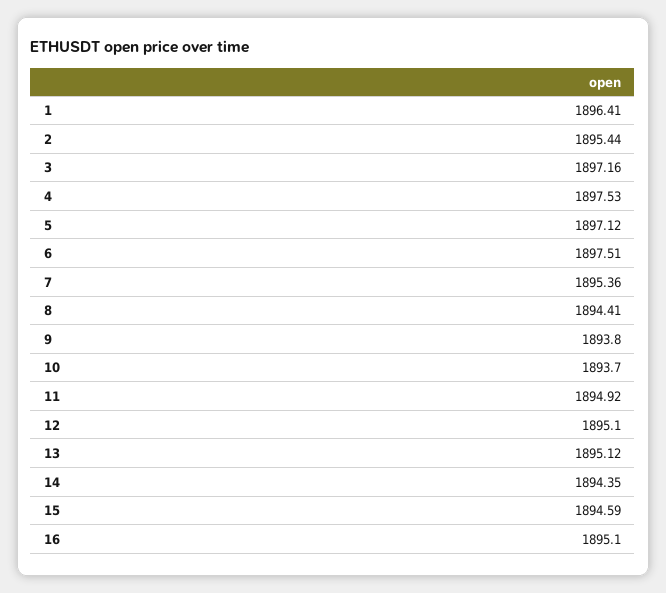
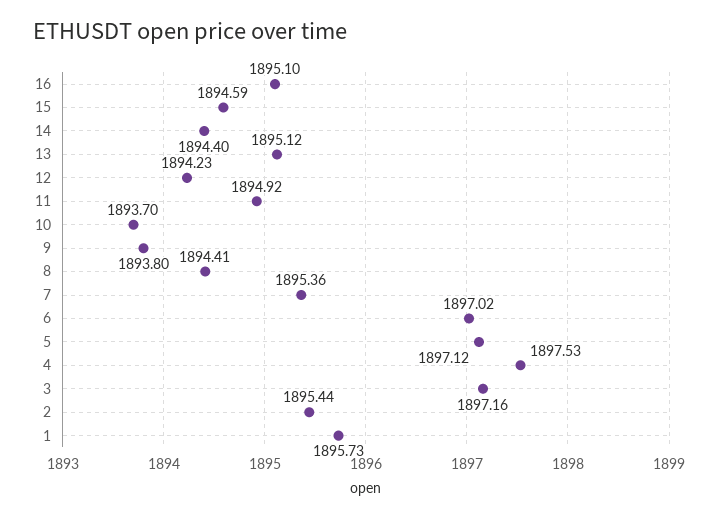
1: 1896.41 -> 1895.73
6: 1897.51 -> 1897.02
12: 1895.1 -> 1894.23
14: 1894.35 -> 1894.4

